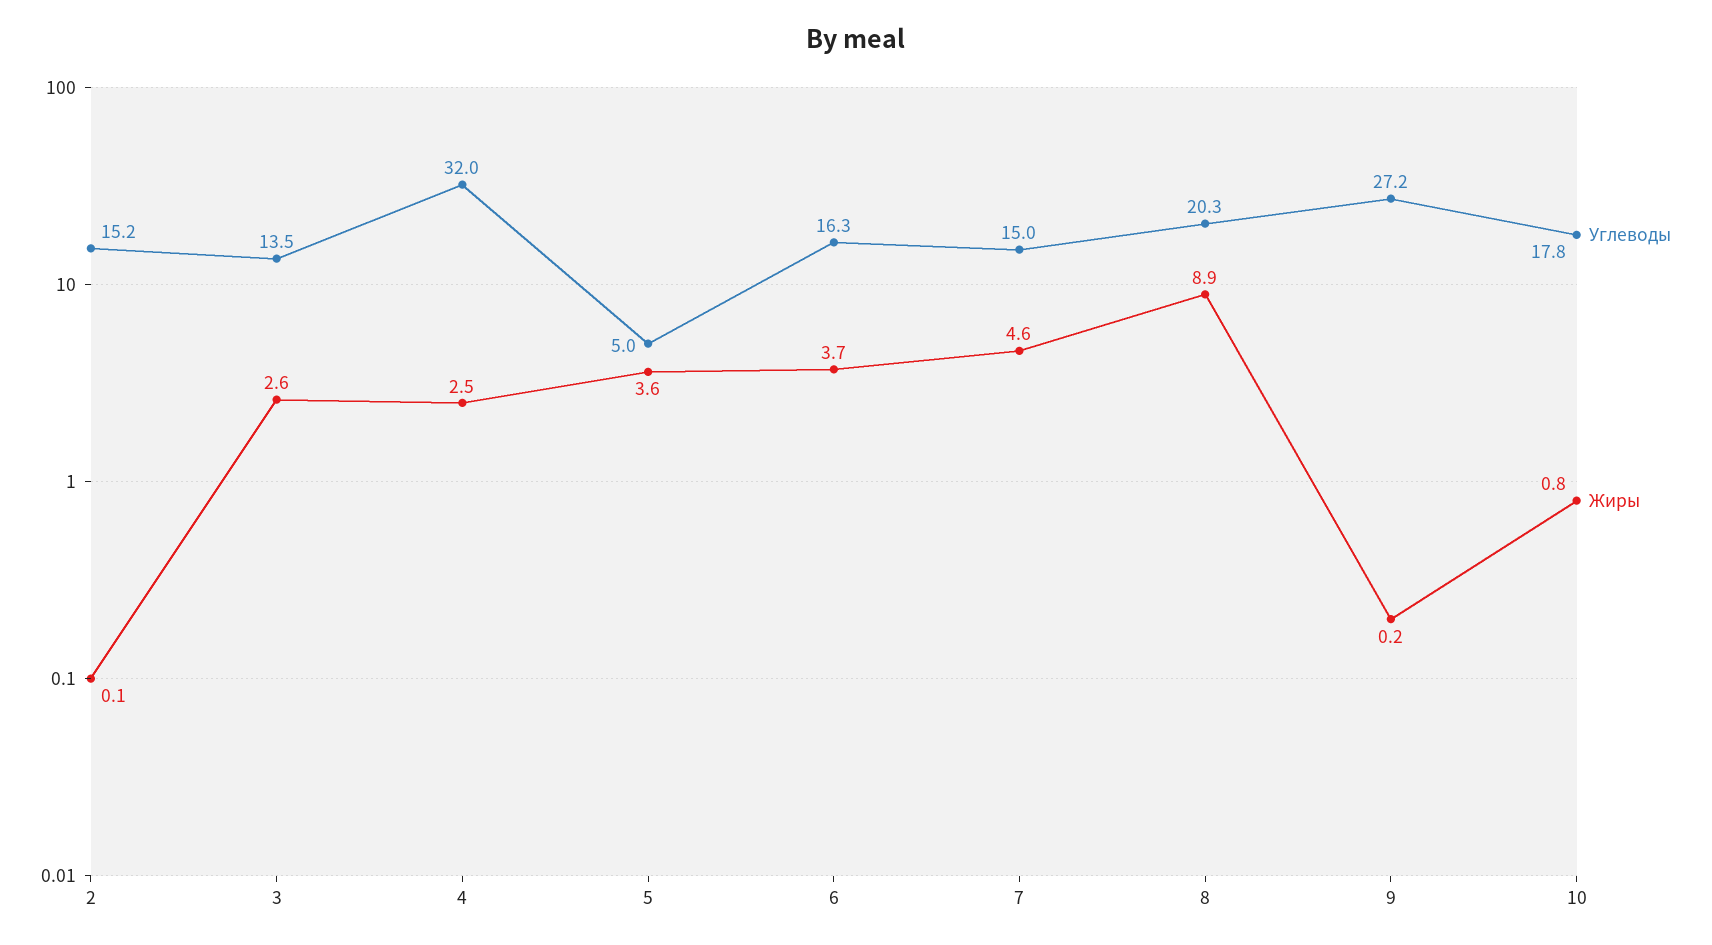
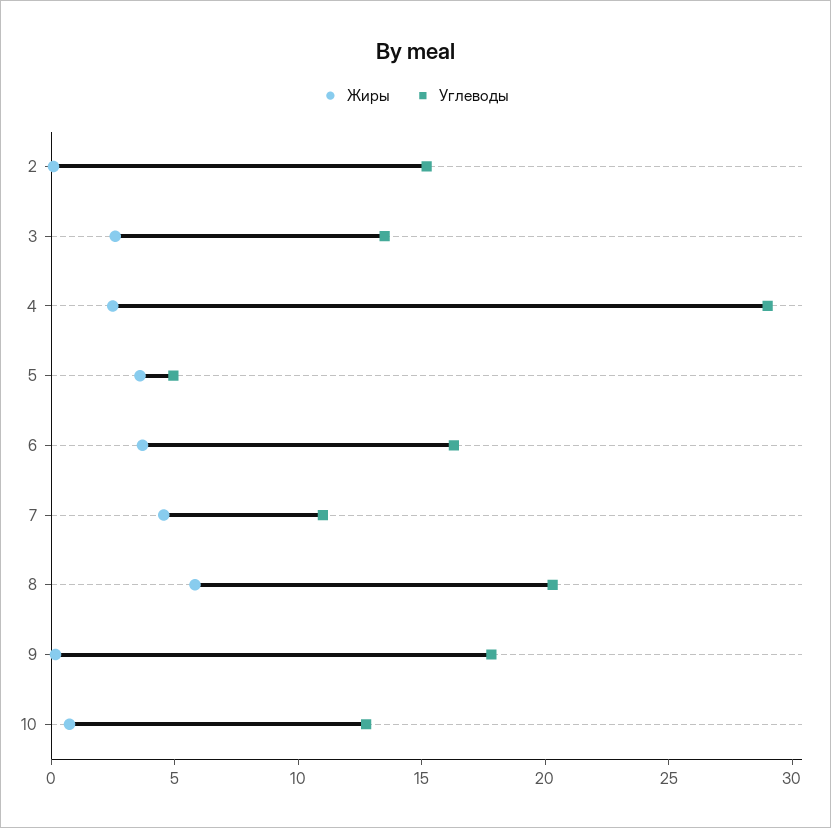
Углеводы, 4: 32 -> 29
Углеводы, 7: 15 -> 11
Жиры, 8: 8.9 -> 6
Углеводы, 9: 27.2 -> 18
Углеводы, 10: 17.8 -> 13

